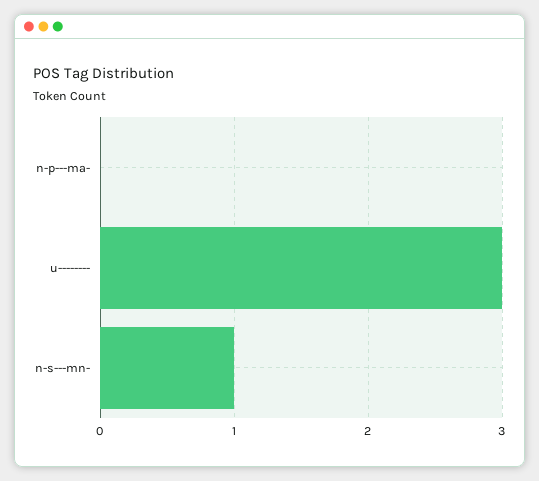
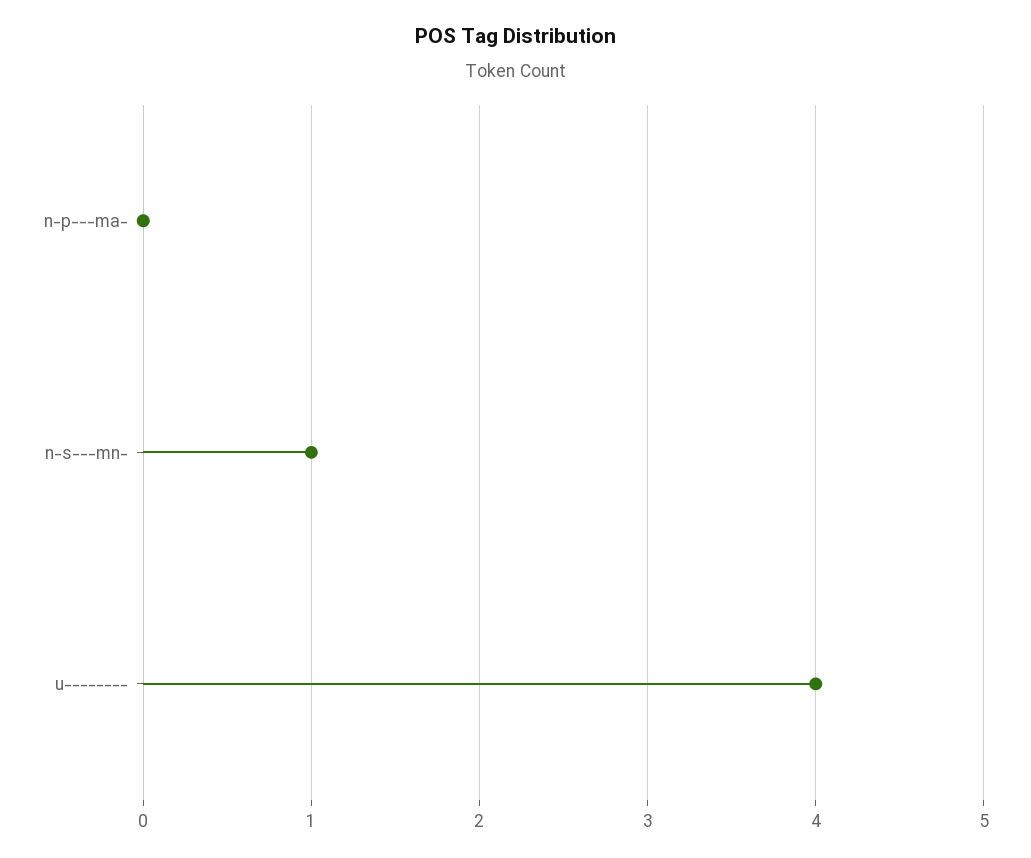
u--------: 3 -> 4

